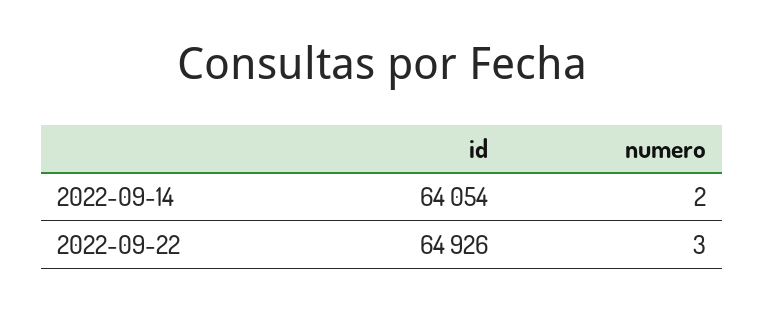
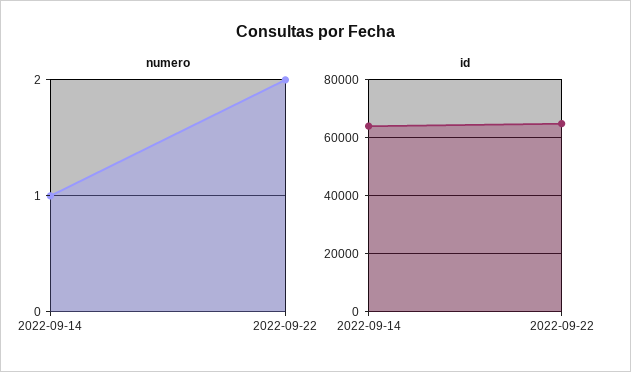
numero, 2022-09-14: 2 -> 1
numero, 2022-09-22: 3 -> 2

